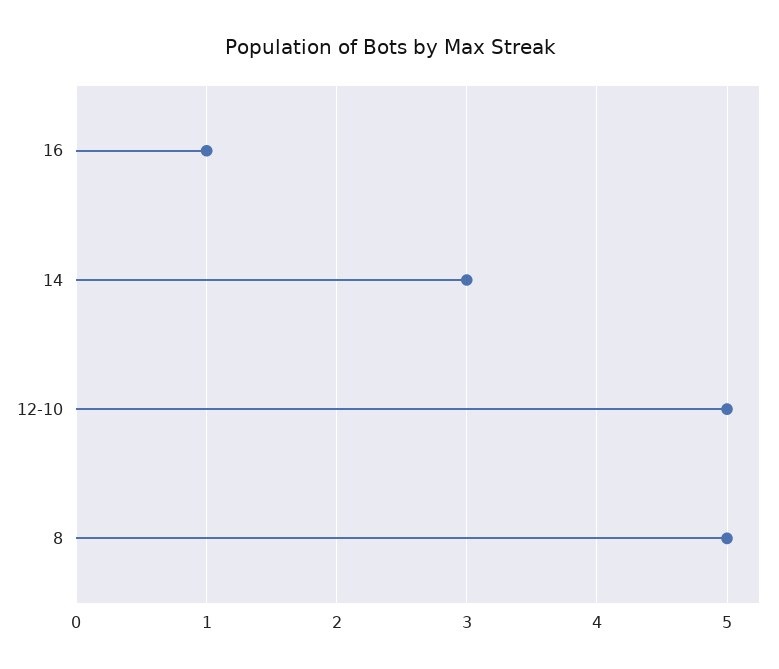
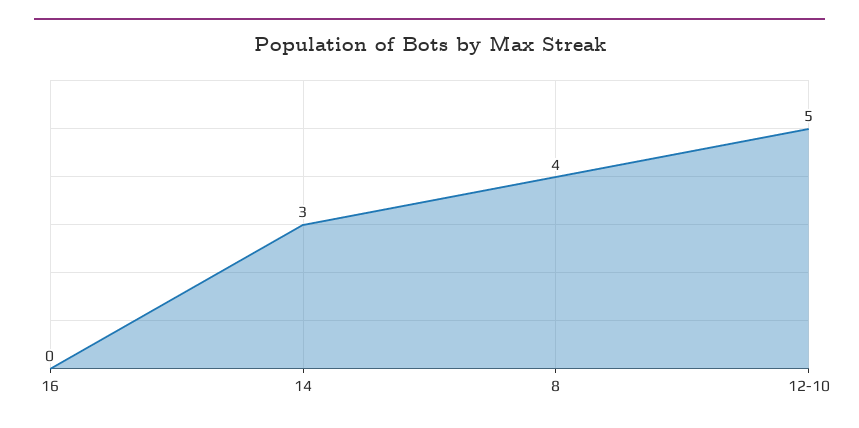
16: 1 -> 0
8: 5 -> 4

